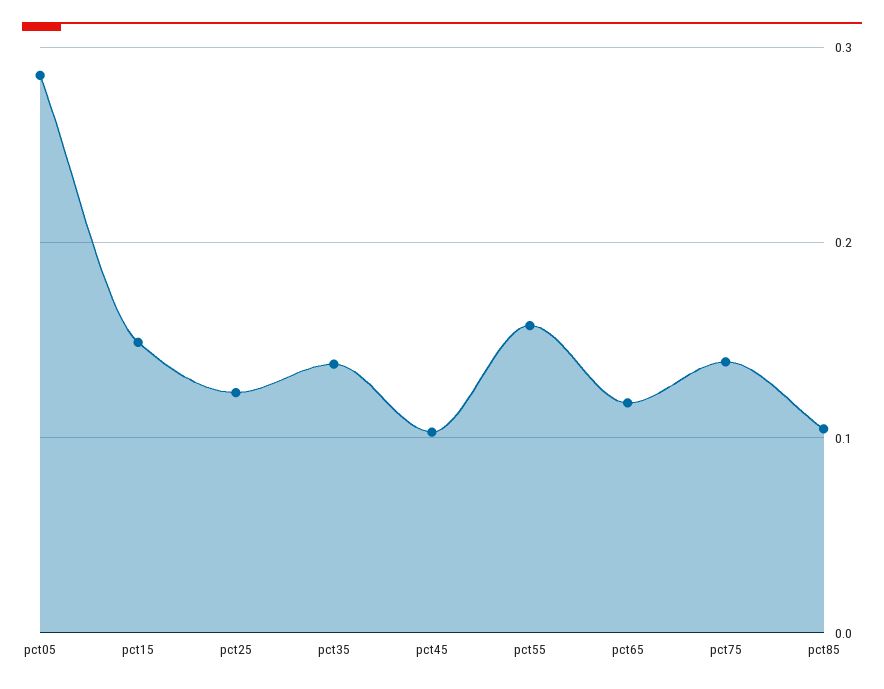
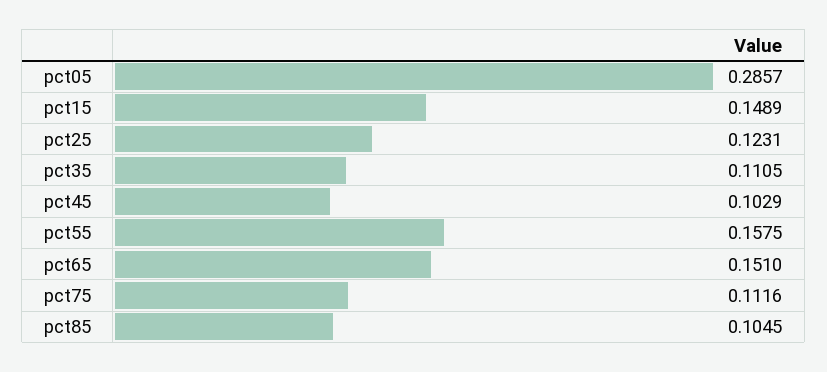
pct35: 0.14 -> 0.1105
pct65: 0.12 -> 0.151
pct75: 0.14 -> 0.1116

